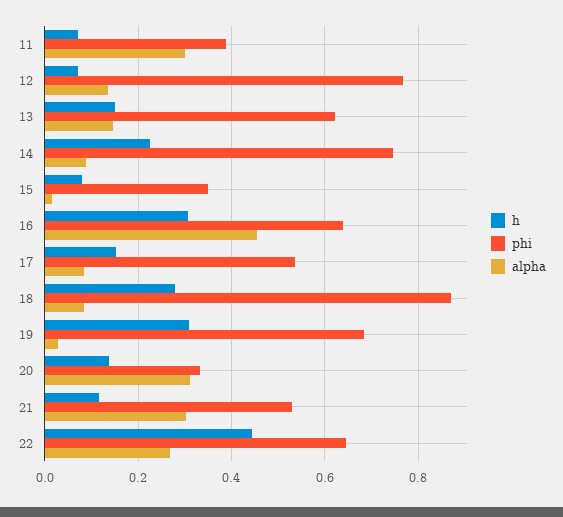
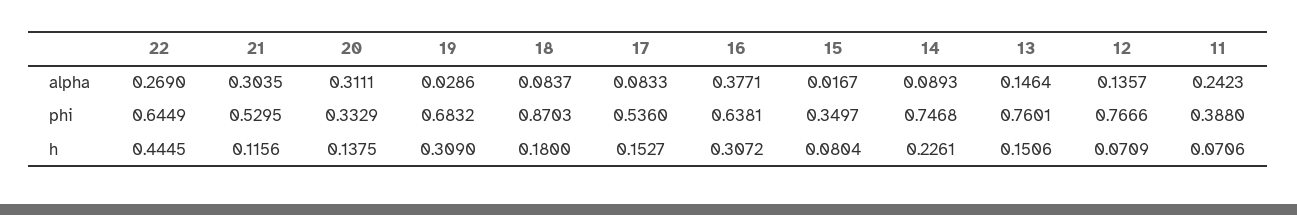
alpha, 11: 0.3 -> 0.2423
phi, 13: 0.62 -> 0.7601
alpha, 16: 0.46 -> 0.3771
h, 18: 0.28 -> 0.18

